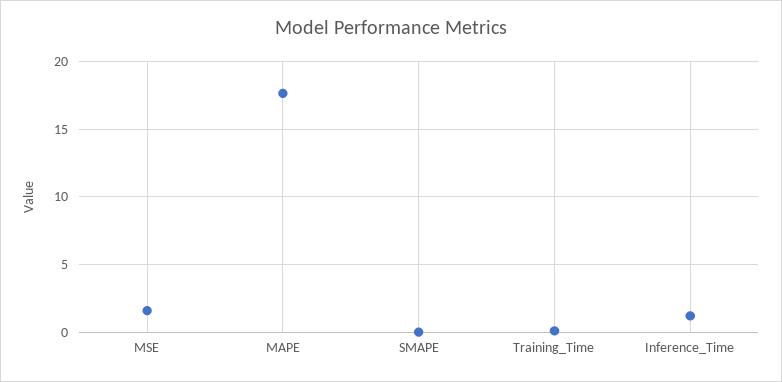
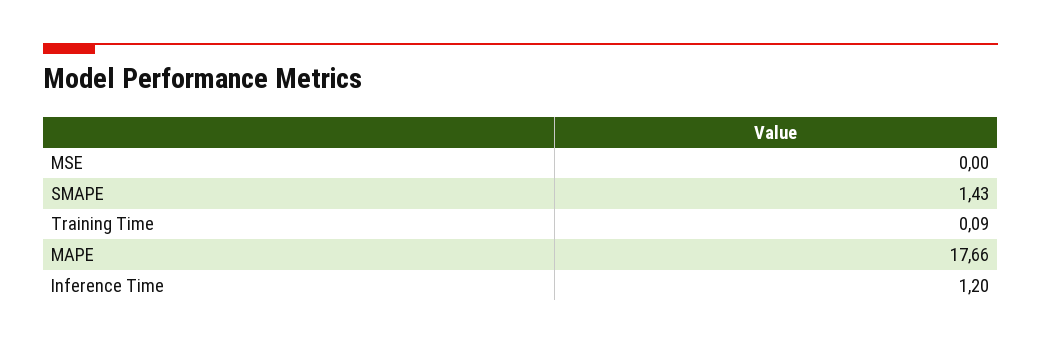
MSE: 1.5 -> 0
SMAPE: 0 -> 1.43

